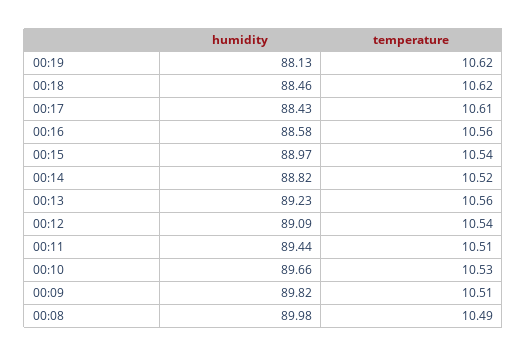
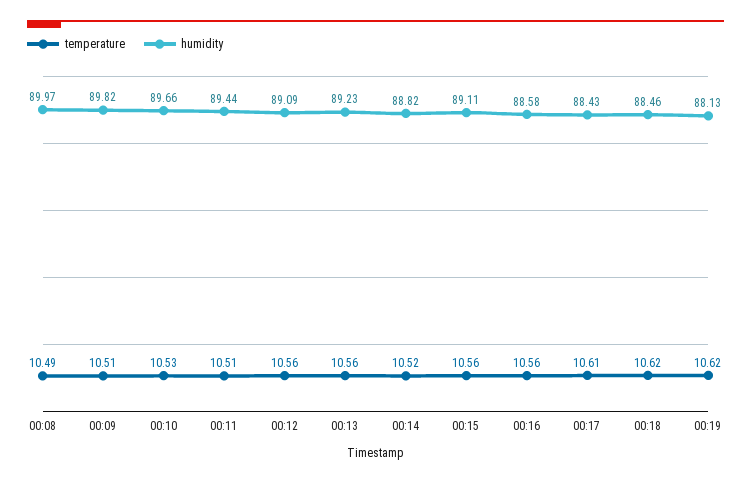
humidity, 00:15: 88.97 -> 89.11
temperature, 00:15: 10.54 -> 10.56
temperature, 00:12: 10.54 -> 10.56
humidity, 00:08: 89.98 -> 89.97

